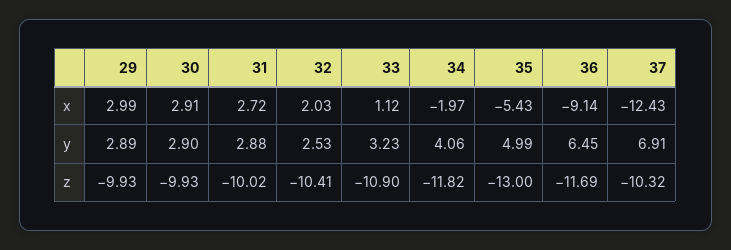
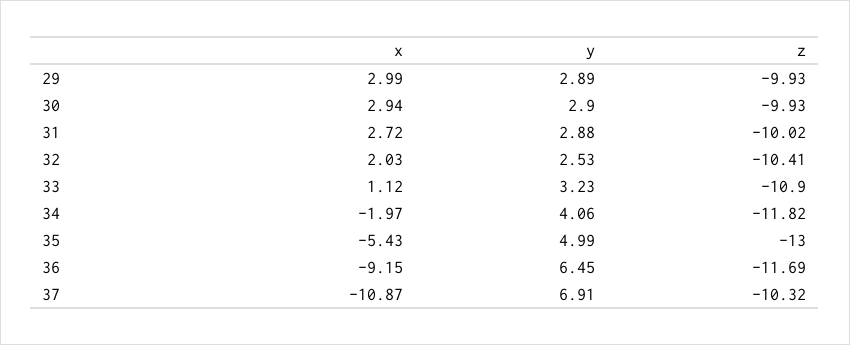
30, x: 2.91 -> 2.94
36, x: -9.14 -> -9.15
37, x: -12.43 -> -10.87

